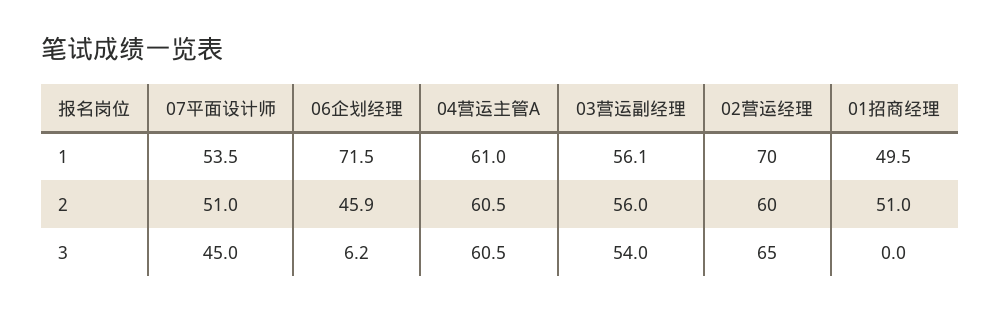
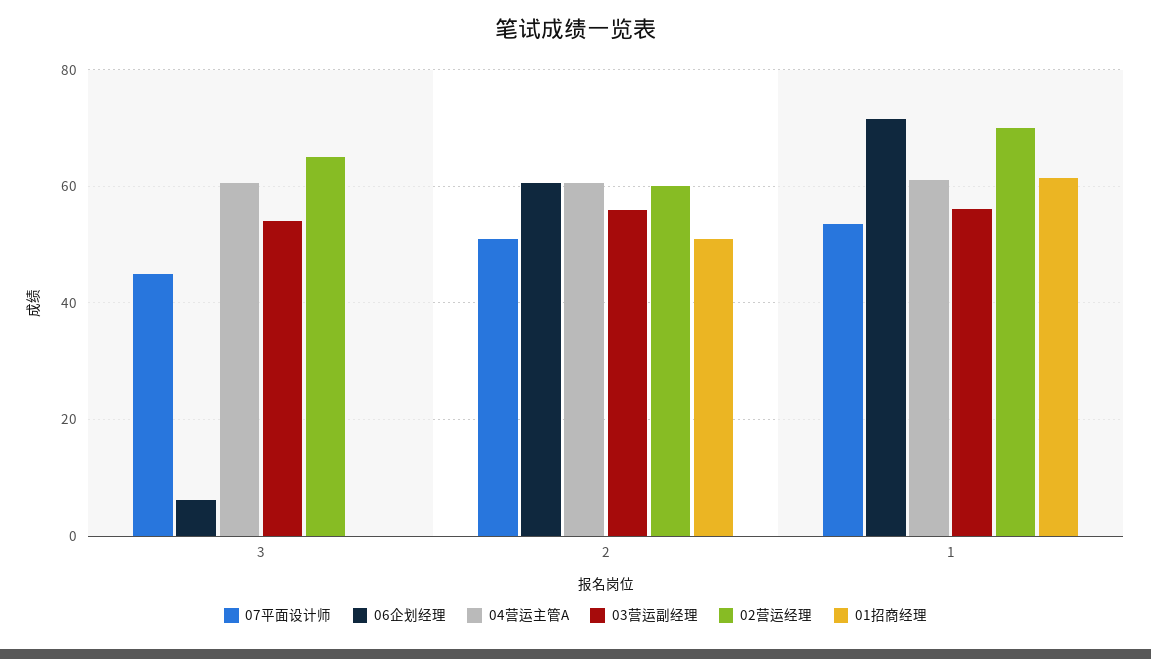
01招商经理, 1: 49.5 -> 62
06企划经理, 2: 45.9 -> 60

